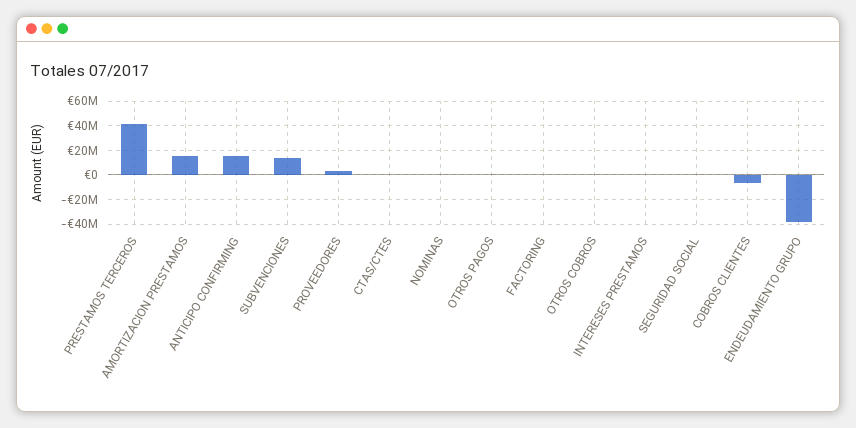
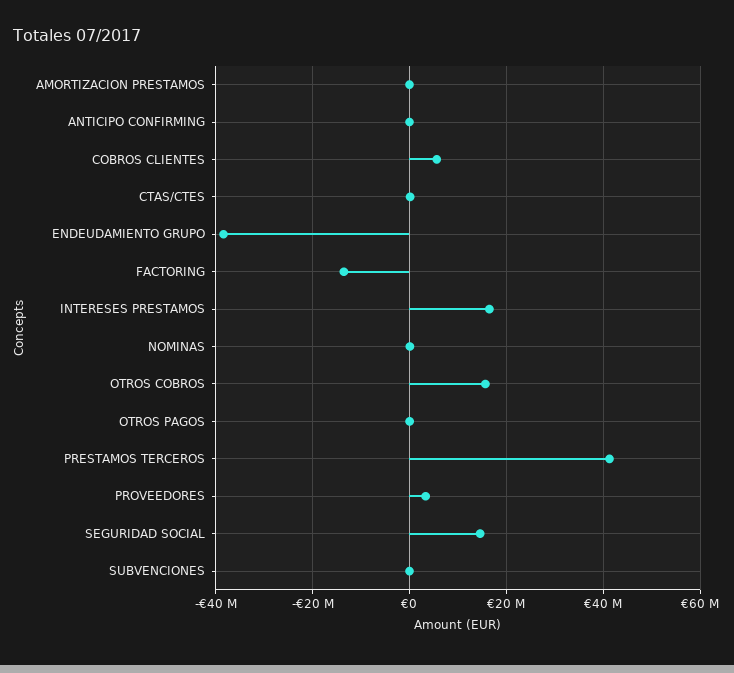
AMORTIZACION PRESTAMOS: 15000000 -> 0
ANTICIPO CONFIRMING: 15000000 -> 0
SUBVENCIONES: 15000000 -> 0
FACTORING: 0 -> -14000000
OTROS COBROS: 0 -> 16000000
INTERESES PRESTAMOS: 0 -> 16000000
SEGURIDAD SOCIAL: 0 -> 14000000
COBROS CLIENTES: -5000000 -> 6000000

